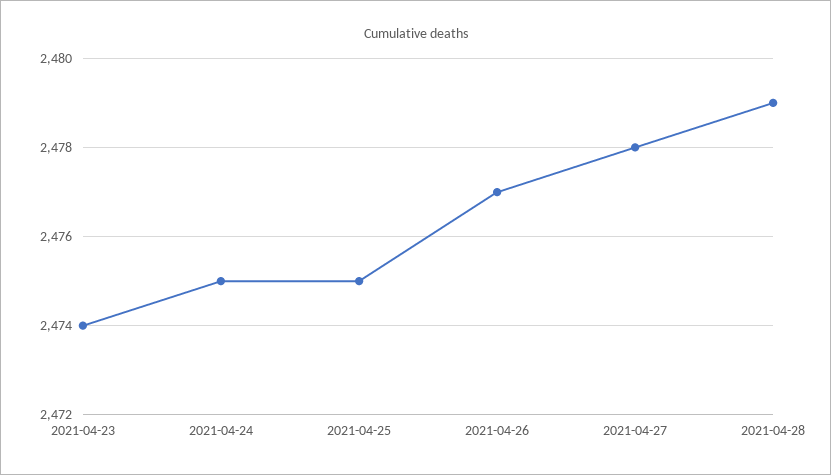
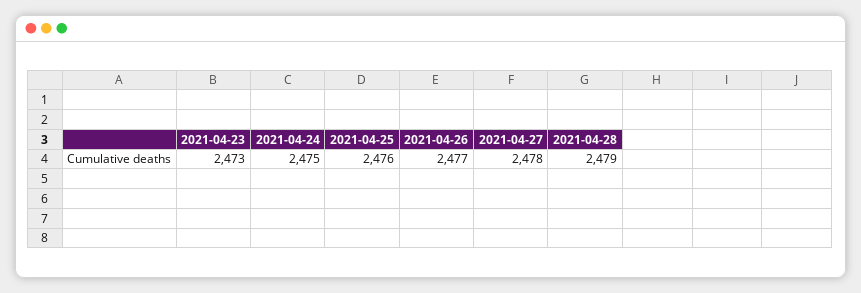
2021-04-23: 2474 -> 2473
2021-04-25: 2475 -> 2476

